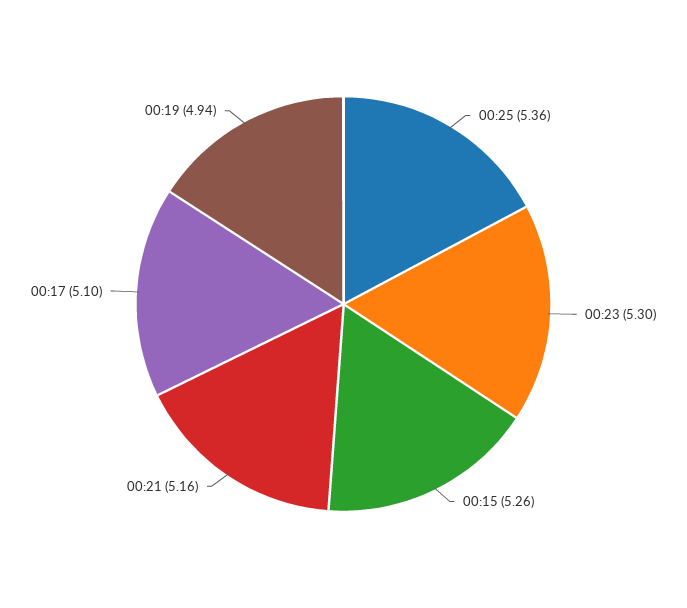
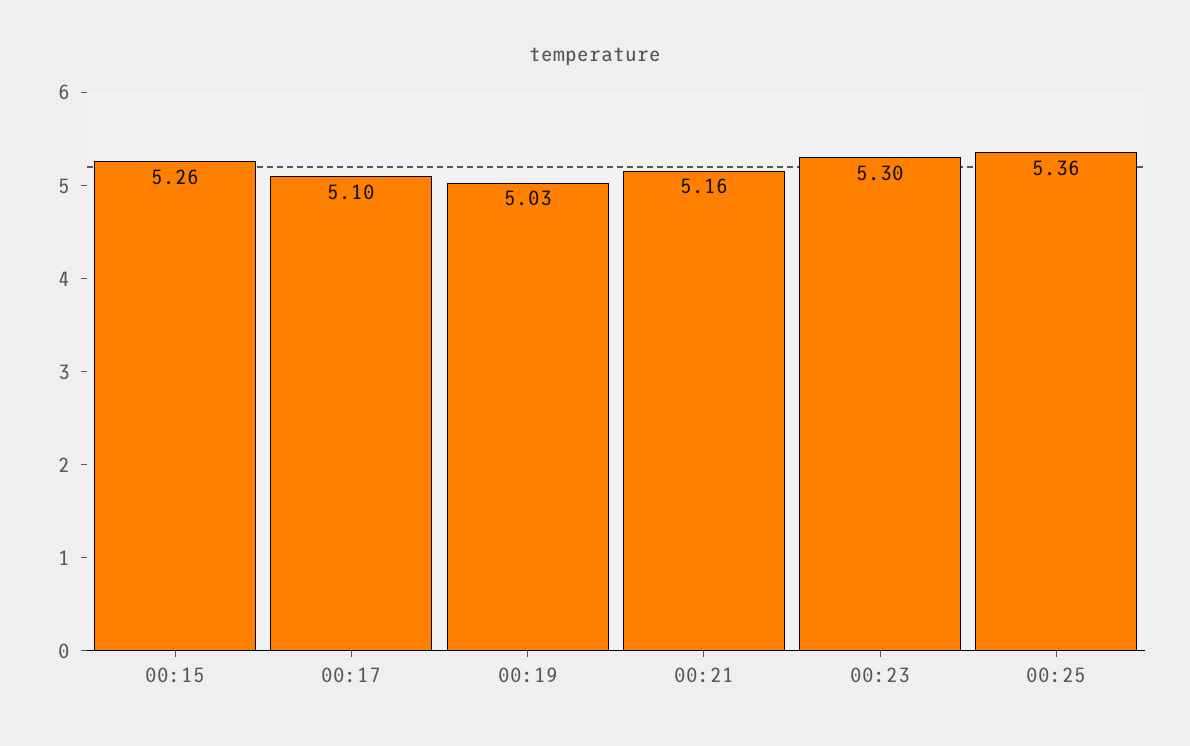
00:19: 4.94 -> 5.03

